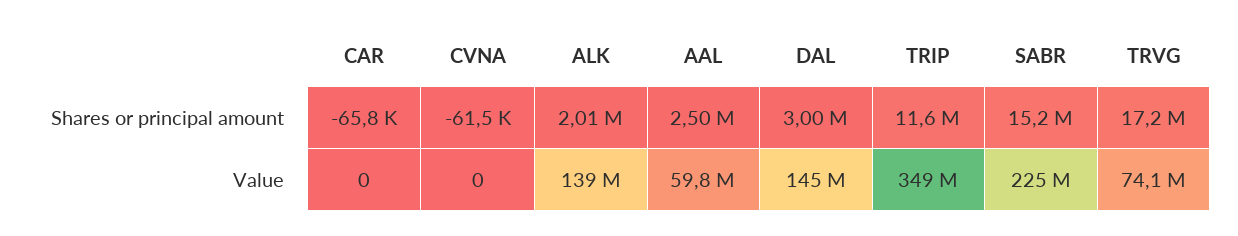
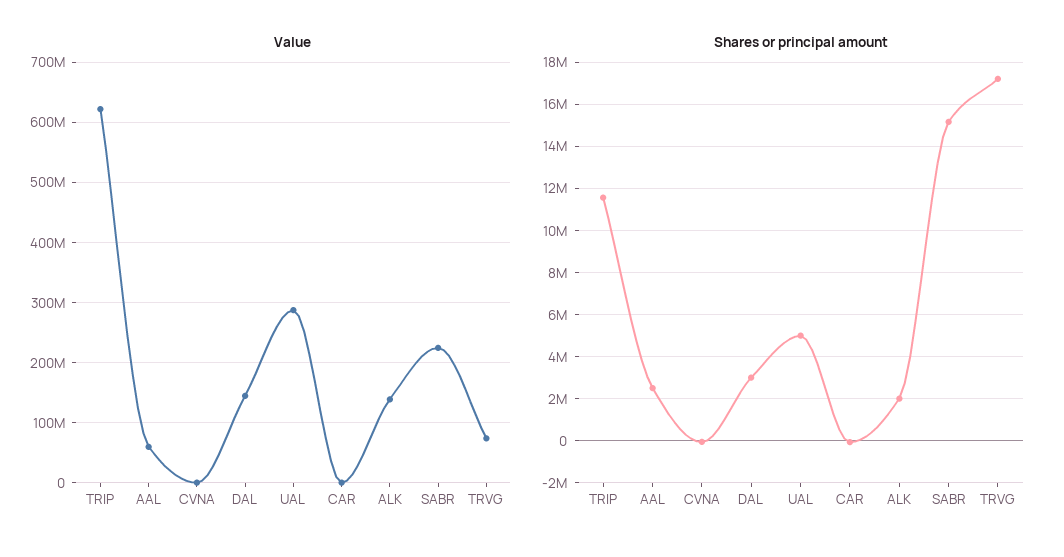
Value, TRIP: 349000000 -> 620000000
Value, UAL: none -> 290000000
Shares or principal amount, UAL: none -> 5000000

